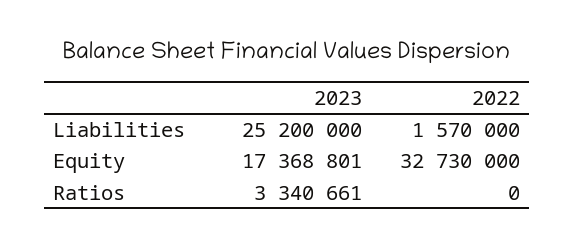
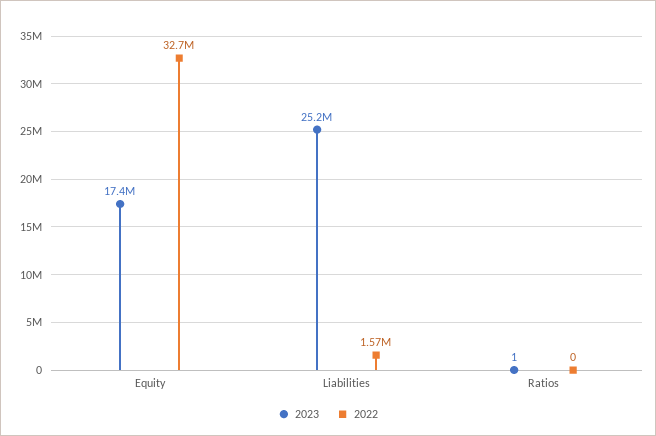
2023, Ratios: 3340661 -> 1

